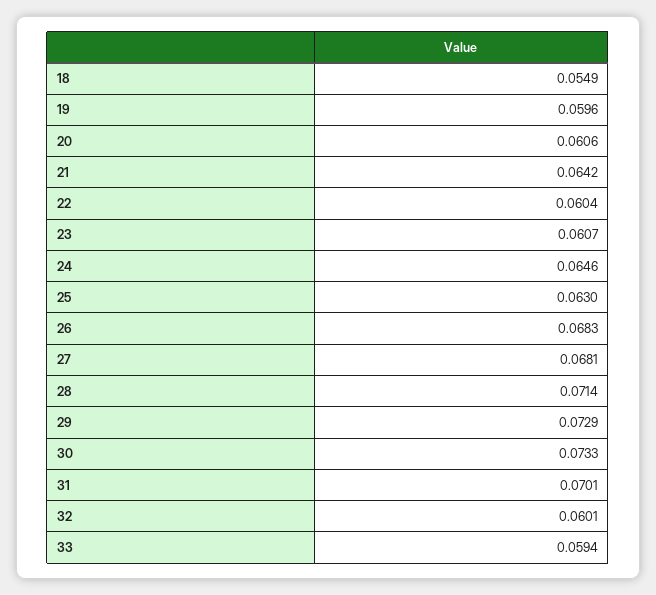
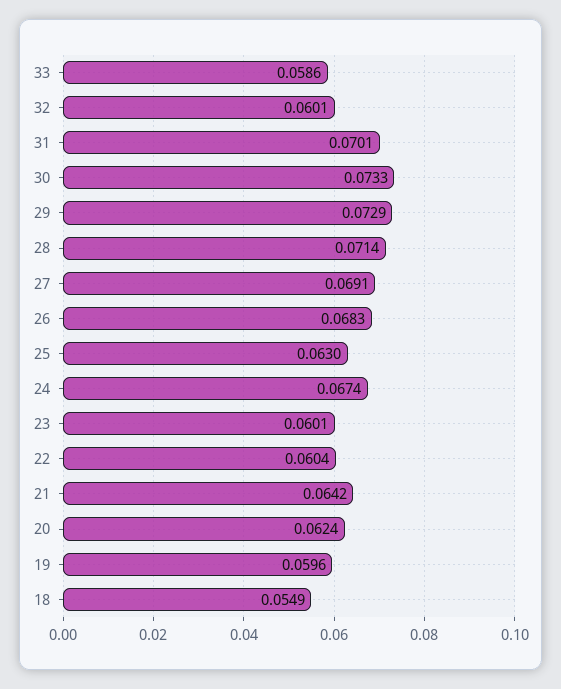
20: 0.0606 -> 0.0624
23: 0.0607 -> 0.0601
24: 0.0646 -> 0.0674
27: 0.0681 -> 0.0691
33: 0.0594 -> 0.0586

